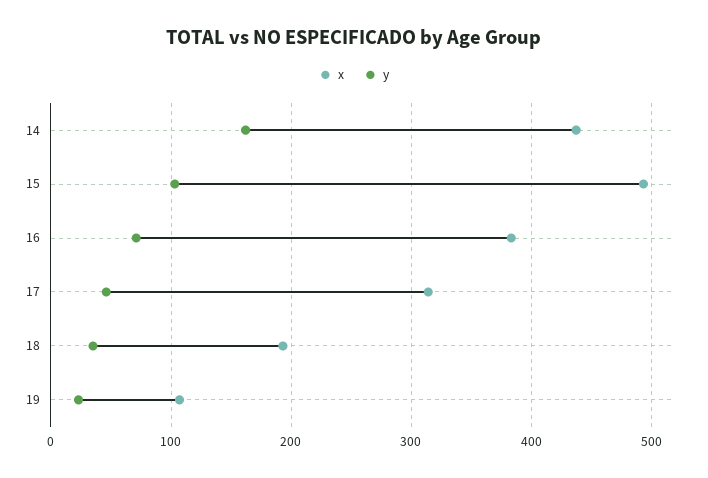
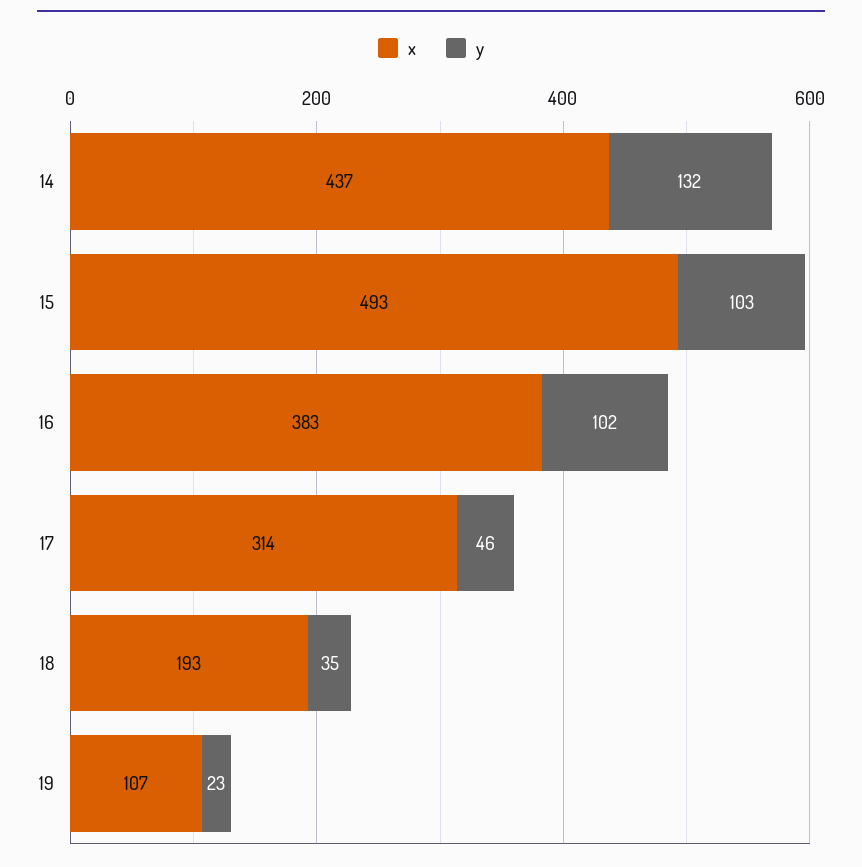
y, 14: 160 -> 132
y, 16: 70 -> 102

